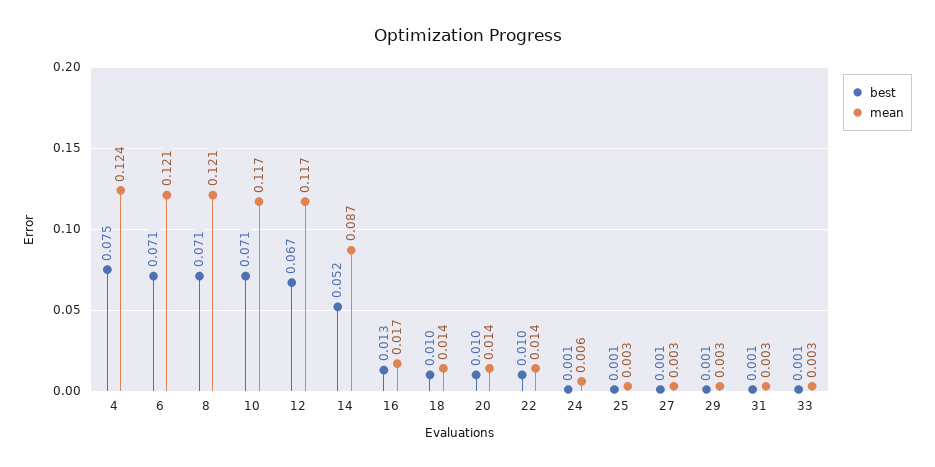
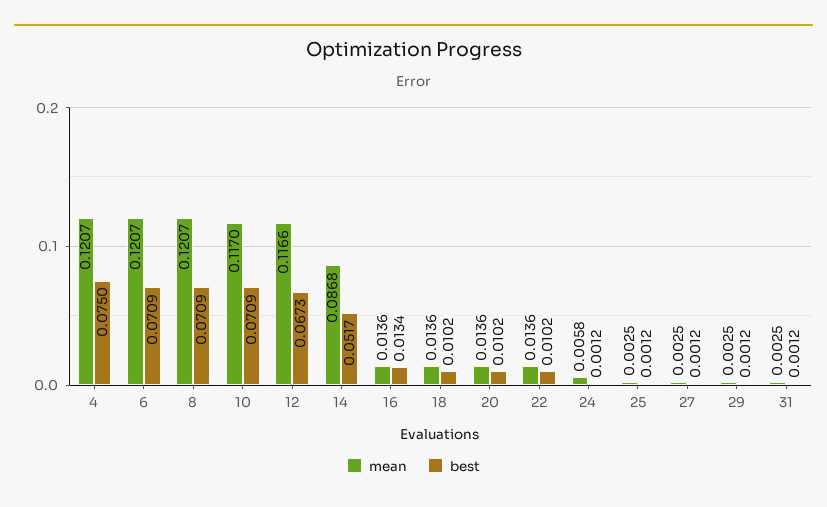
mean, 4: 0.124 -> 0.1207
mean, 16: 0.017 -> 0.0136
best, 33: 0.001 -> none
mean, 33: 0.003 -> none

